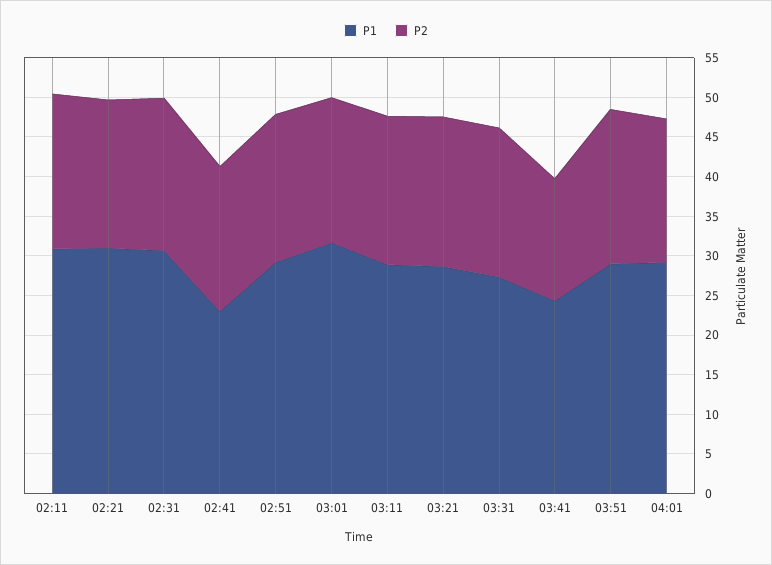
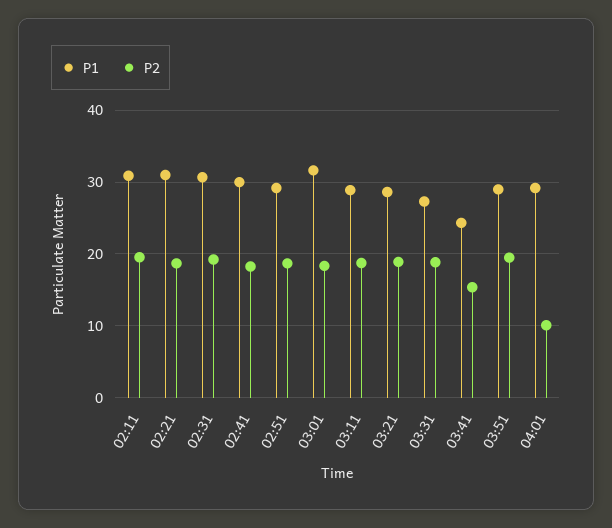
P1, 02:41: 22.5 -> 30
P2, 04:01: 17.5 -> 10

